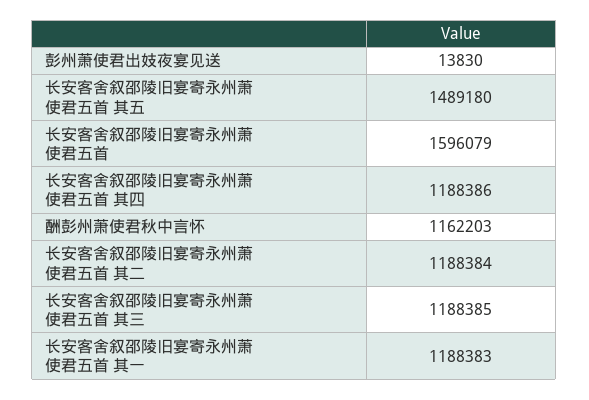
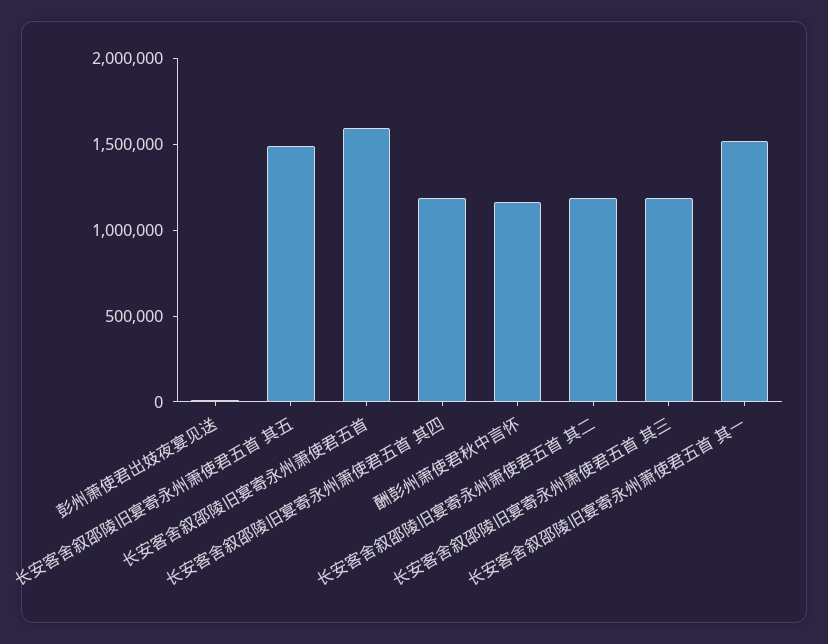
长安客舍叙邵陵旧宴寄永州萧使君五首 其一: 1188383 -> 1500000

